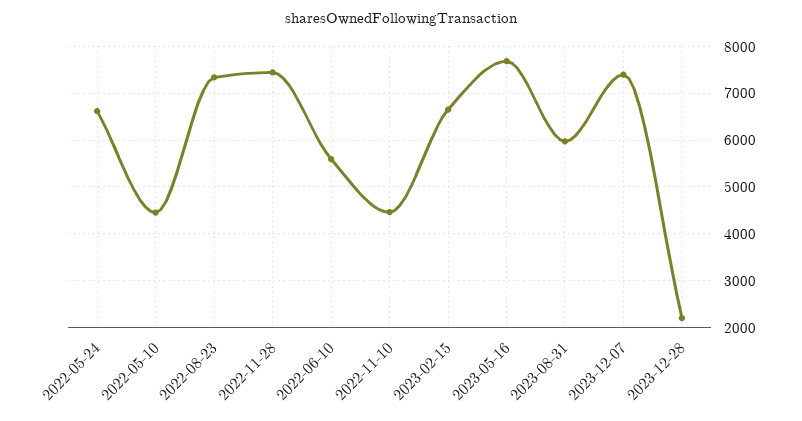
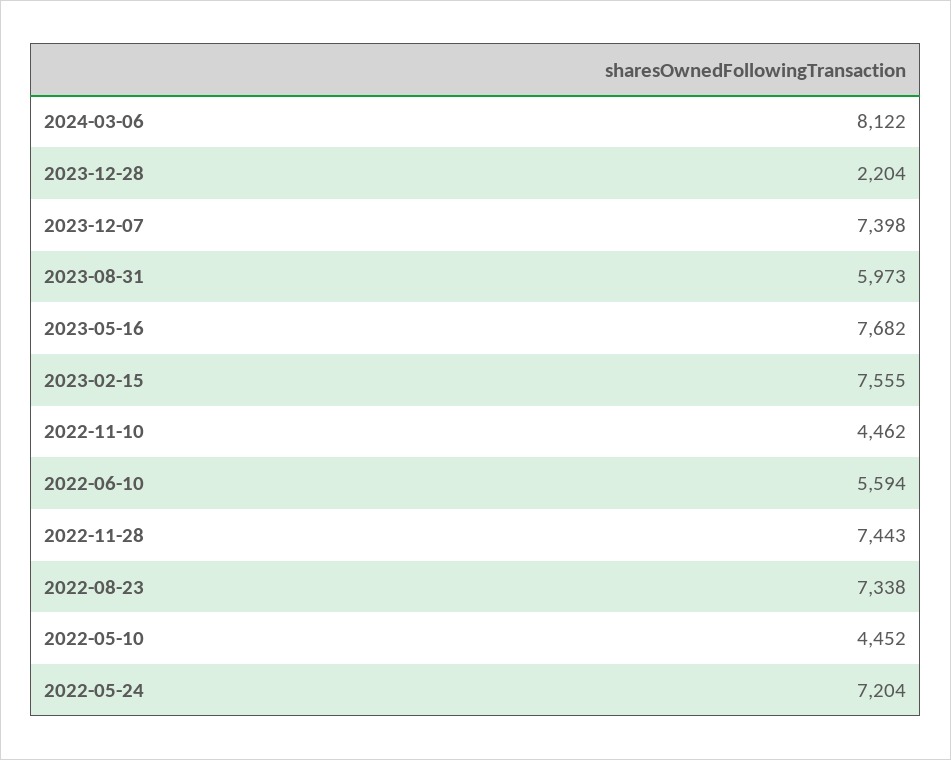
2022-05-24: 6600 -> 7204
2023-02-15: 6600 -> 7555
2024-03-06: none -> 8122

